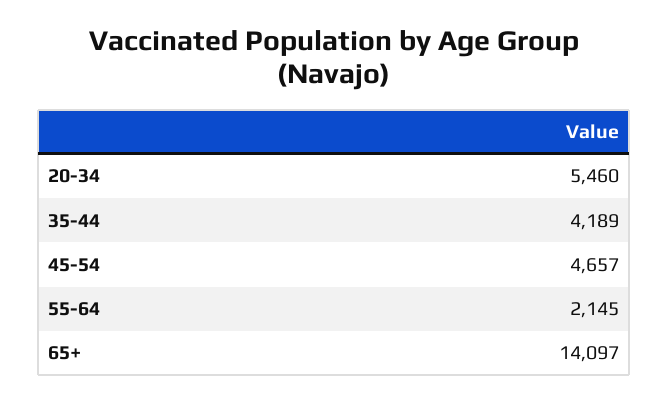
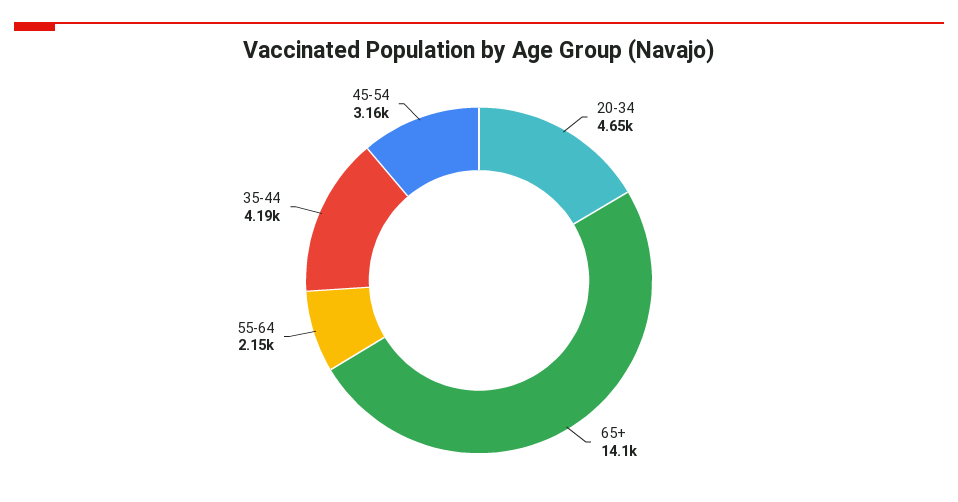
20-34: 5460 -> 4650
45-54: 4657 -> 3160

